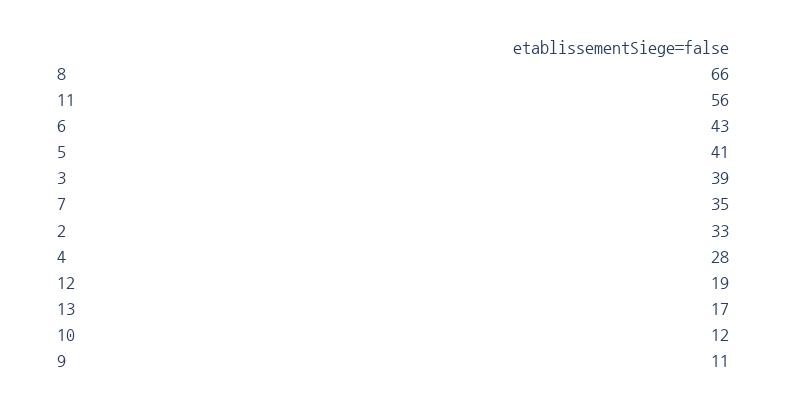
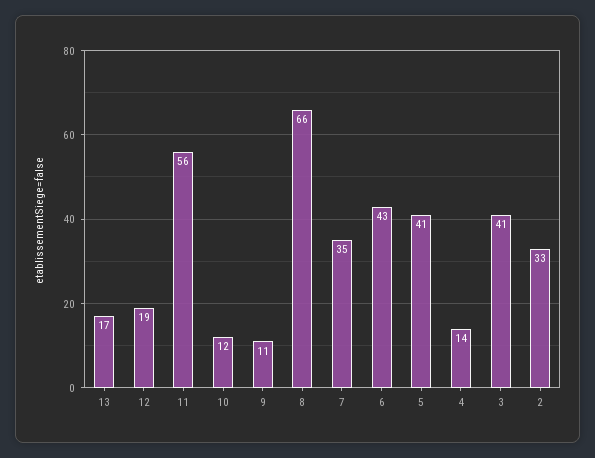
3: 39 -> 41
4: 28 -> 14

